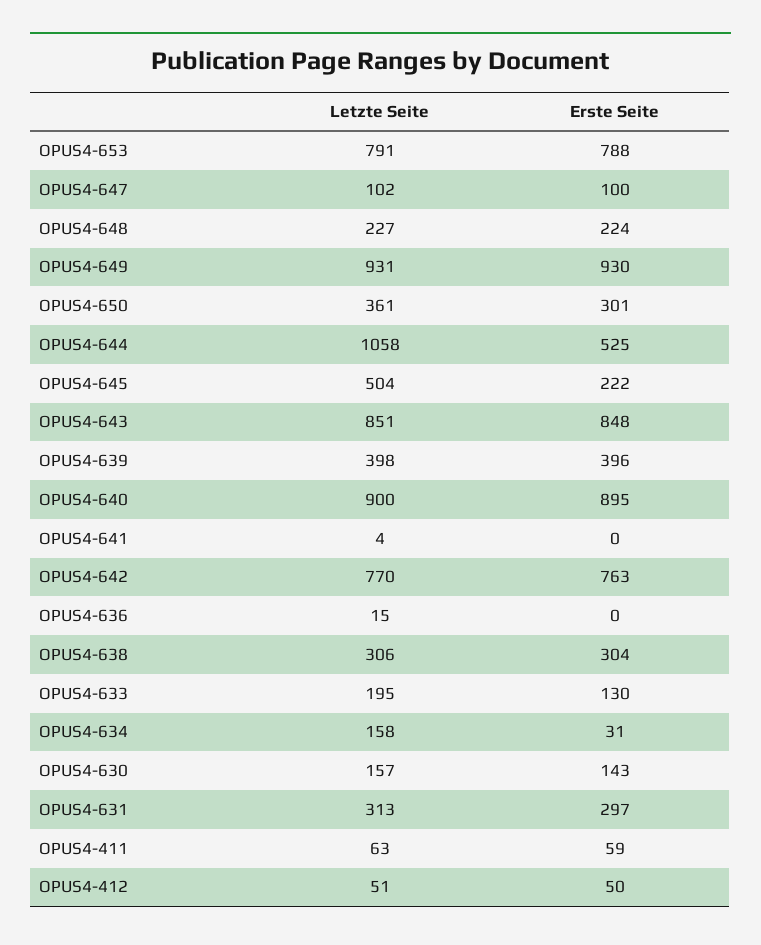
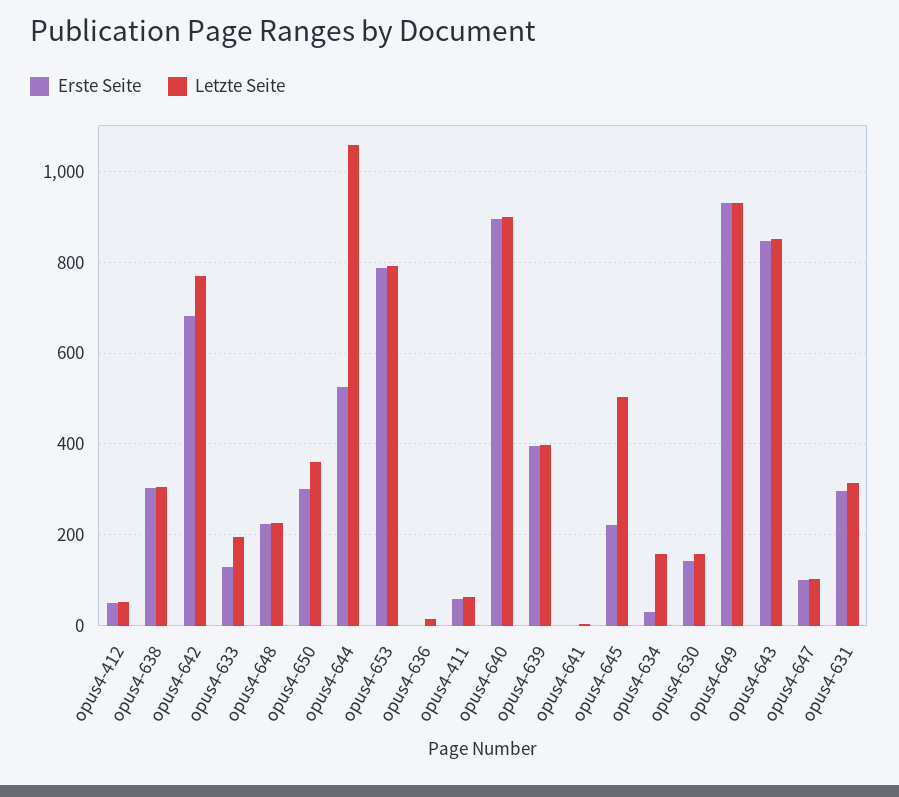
Erste Seite, OPUS4-642: 763 -> 680

